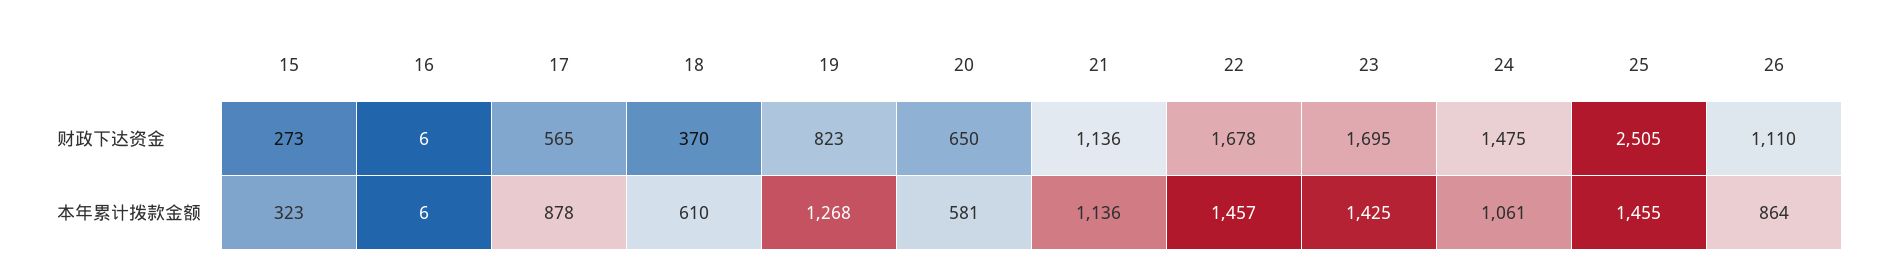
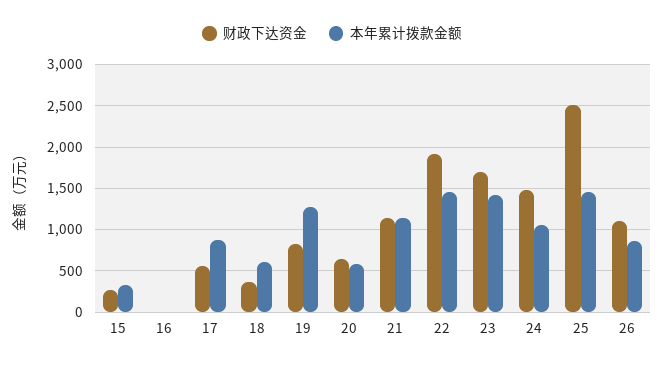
财政下达资金, 22: 1678 -> 1900

